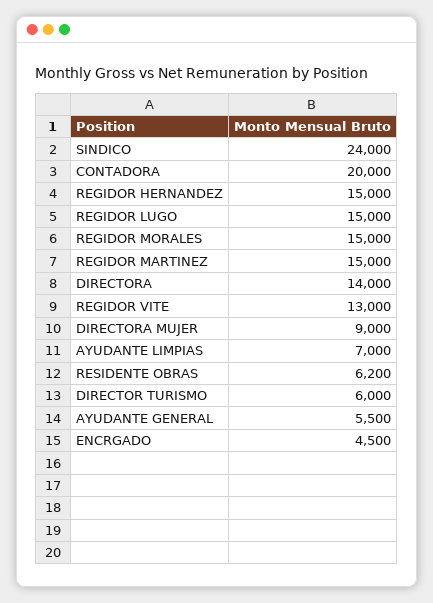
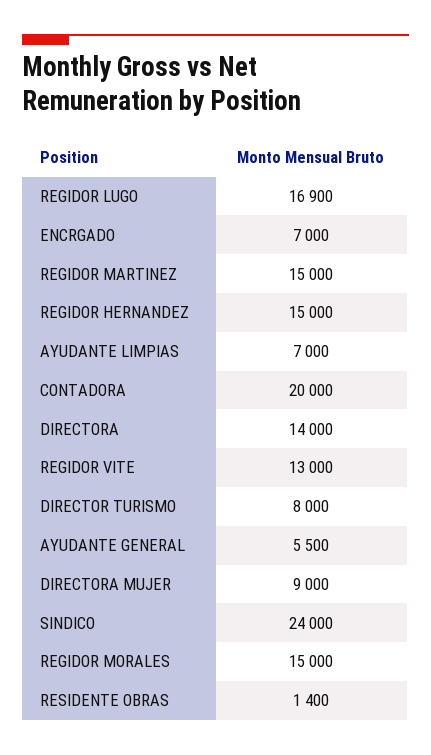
REGIDOR LUGO: 15000 -> 16900
RESIDENTE OBRAS: 6200 -> 1400
DIRECTOR TURISMO: 6000 -> 8000
ENCRGADO: 4500 -> 7000

